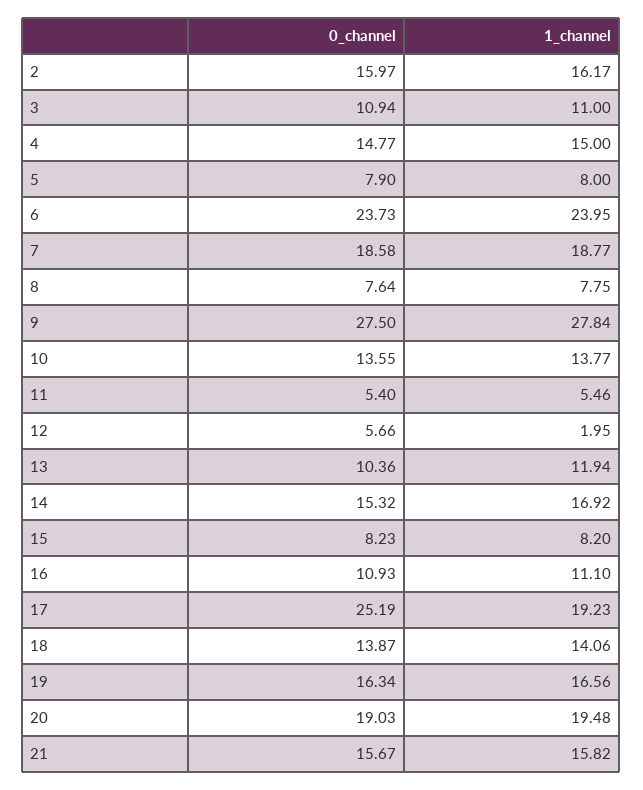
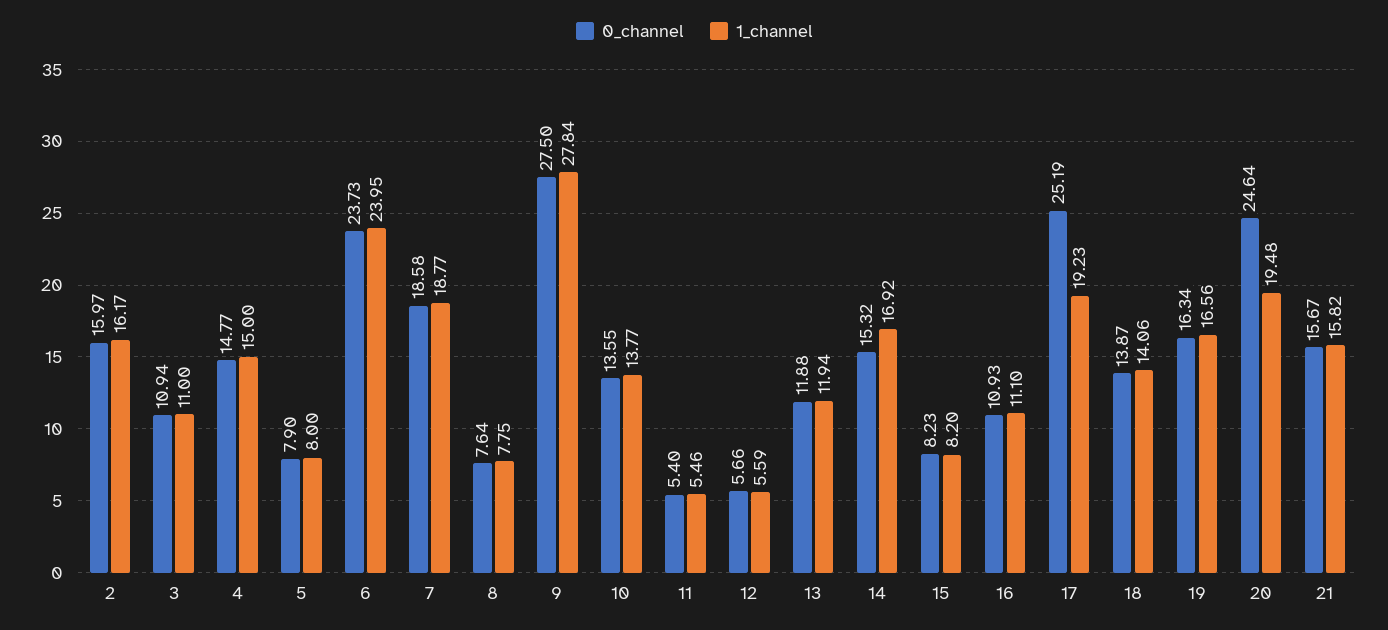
1_channel, 12: 1.95 -> 5.59
0_channel, 13: 10.36 -> 11.88
0_channel, 20: 19.03 -> 24.64

